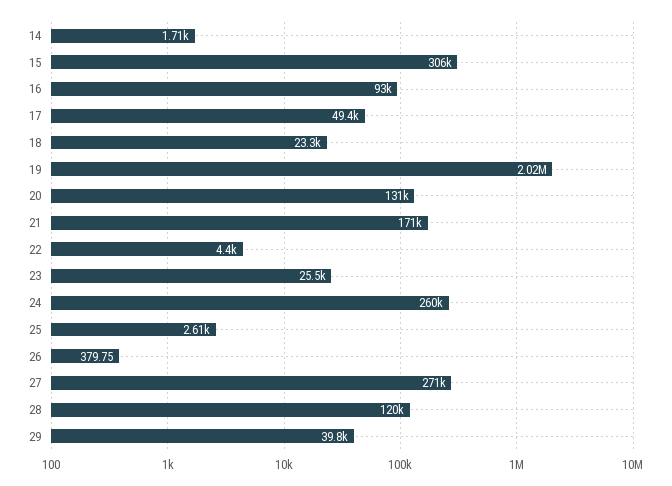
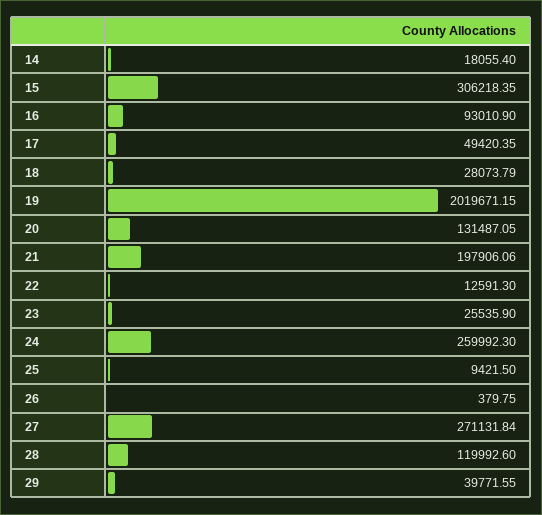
14: 1710 -> 18055.4
18: 23300 -> 28073.79
21: 171000 -> 197906.06
22: 4400 -> 12591.3
25: 2610 -> 9421.5

